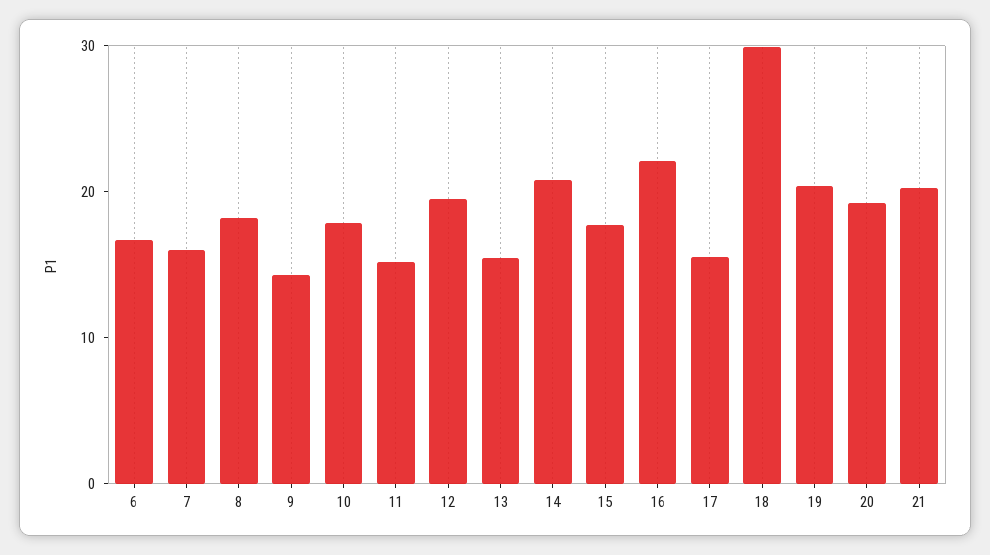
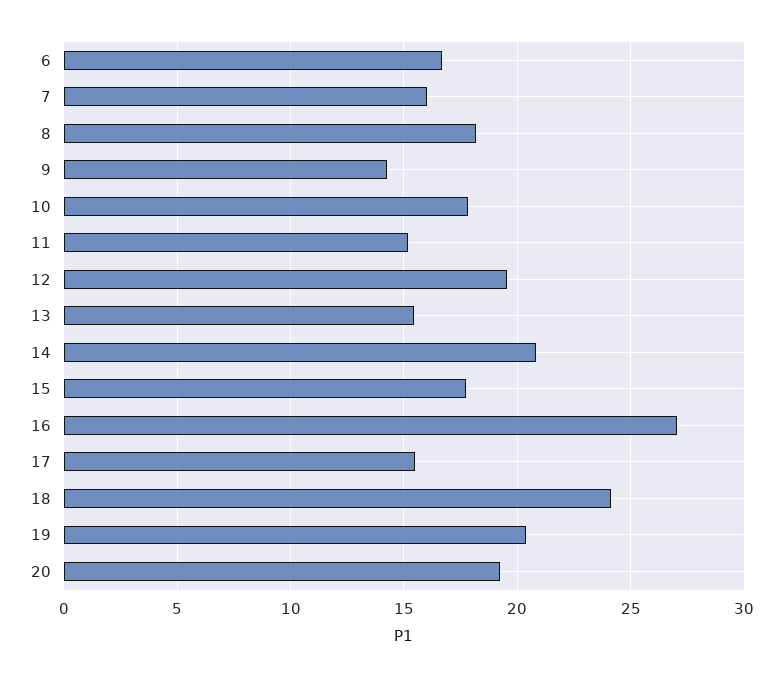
16: 22 -> 27
18: 30 -> 24
21: 20 -> none

